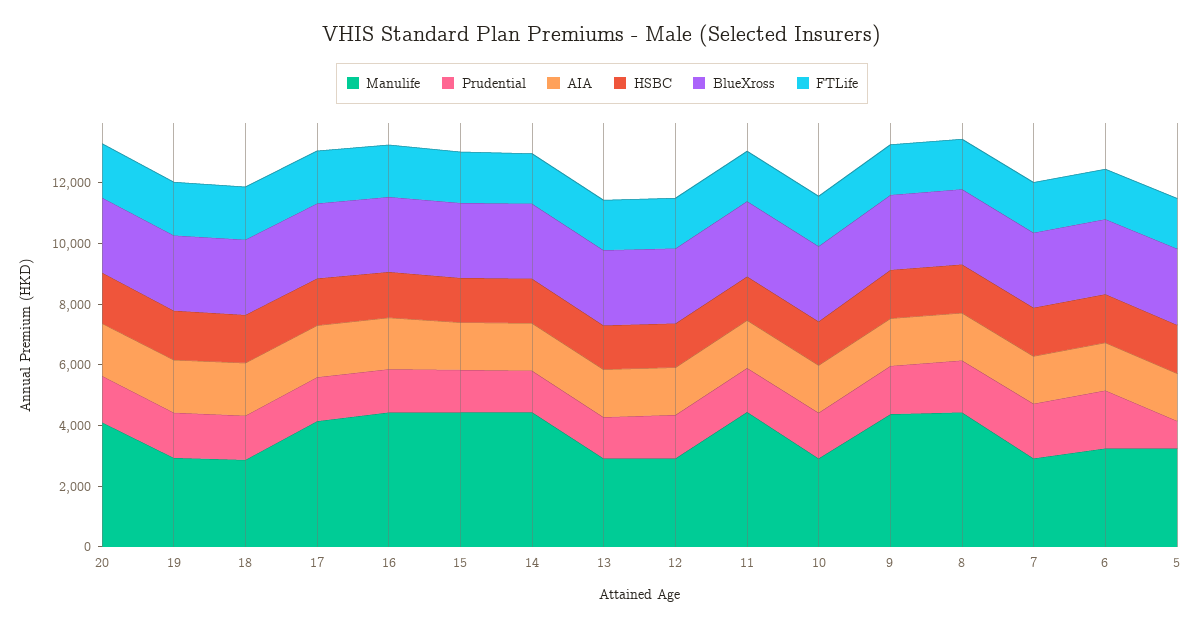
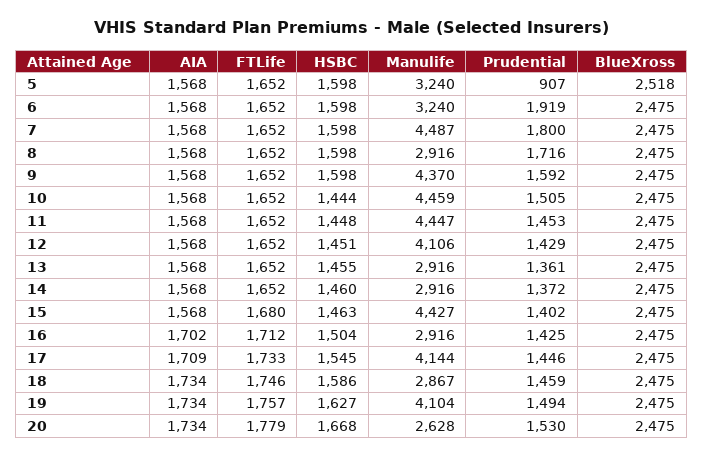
Manulife, 20: 4000 -> 2628
Manulife, 19: 3000 -> 4104
Manulife, 16: 4500 -> 2916
Manulife, 14: 4500 -> 2916
Manulife, 12: 3000 -> 4106
Manulife, 10: 3000 -> 4459
Manulife, 8: 4500 -> 2916
Manulife, 7: 3000 -> 4487

